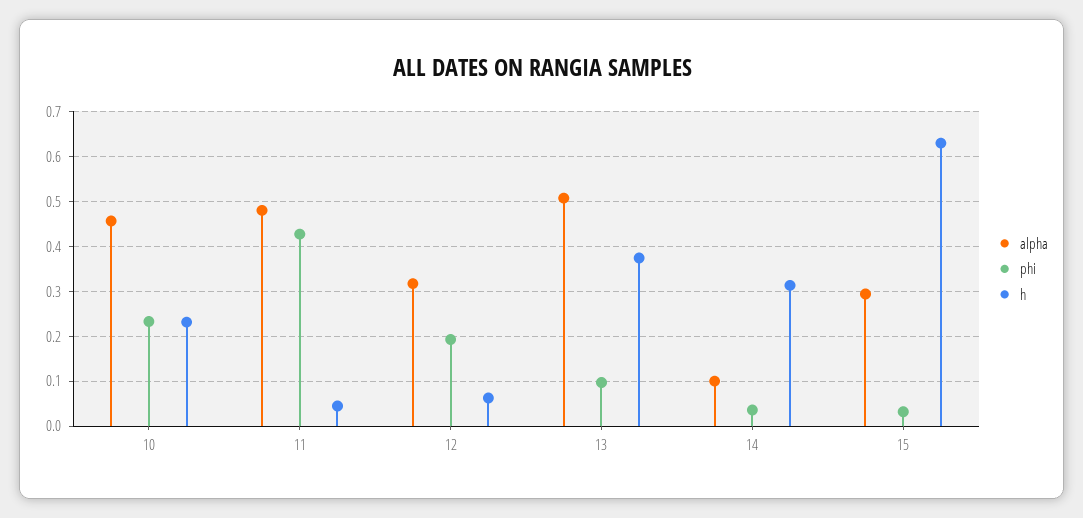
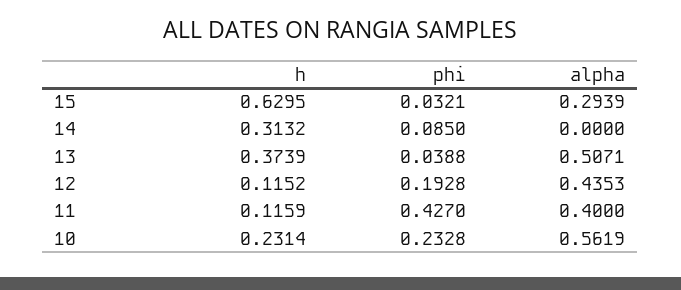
alpha, 10: 0.46 -> 0.5619
alpha, 11: 0.48 -> 0.4
h, 11: 0.04 -> 0.1159
alpha, 12: 0.32 -> 0.4353
h, 12: 0.06 -> 0.1152
phi, 13: 0.1 -> 0.0388
alpha, 14: 0.1 -> 0
phi, 14: 0.04 -> 0.085

